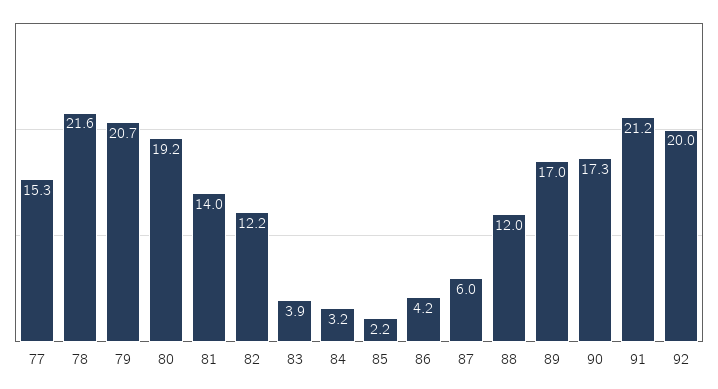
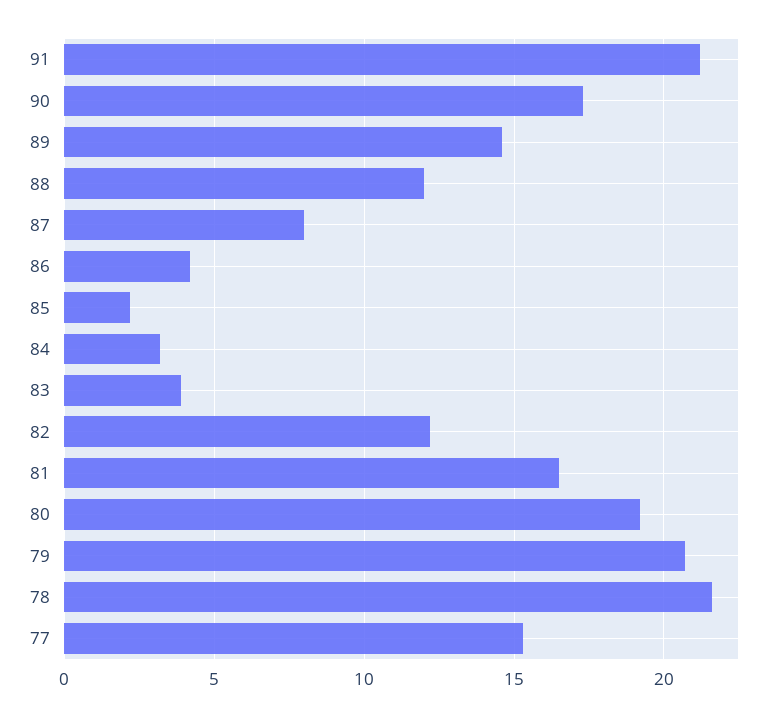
81: 14 -> 16.5
87: 6 -> 8
89: 17 -> 14.5
92: 20 -> none

